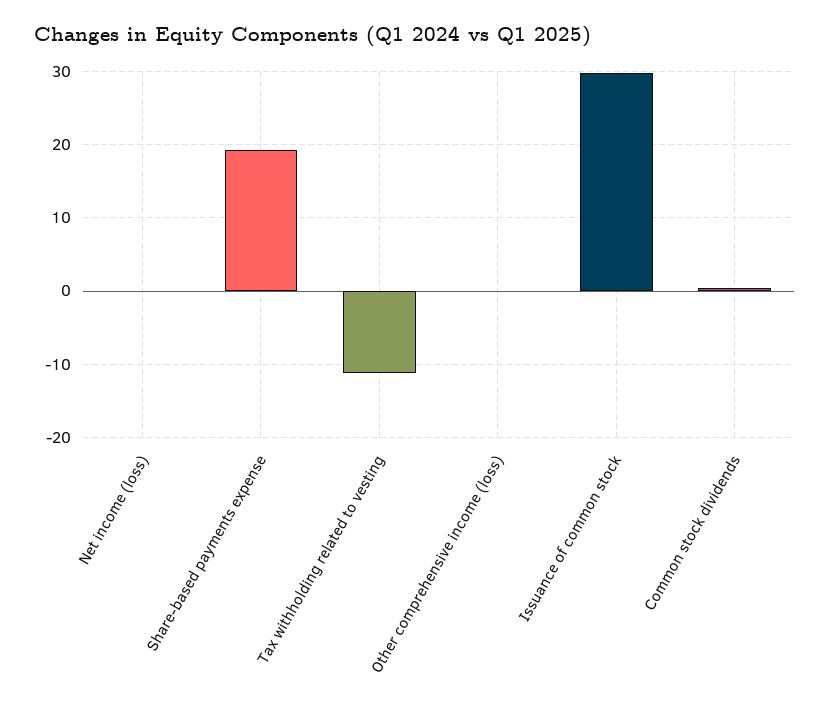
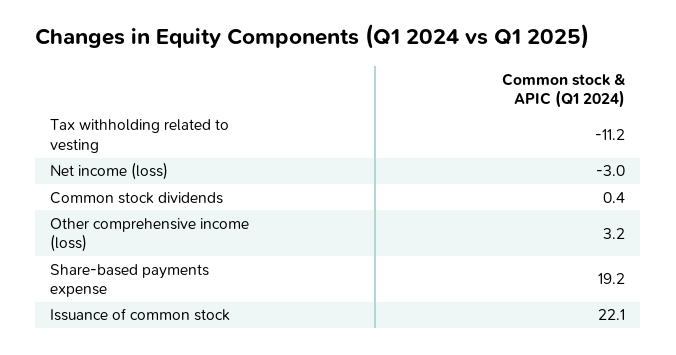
Net income (loss): 0 -> -3
Other comprehensive income (loss): 0 -> 3.2
Issuance of common stock: 30 -> 22.1

